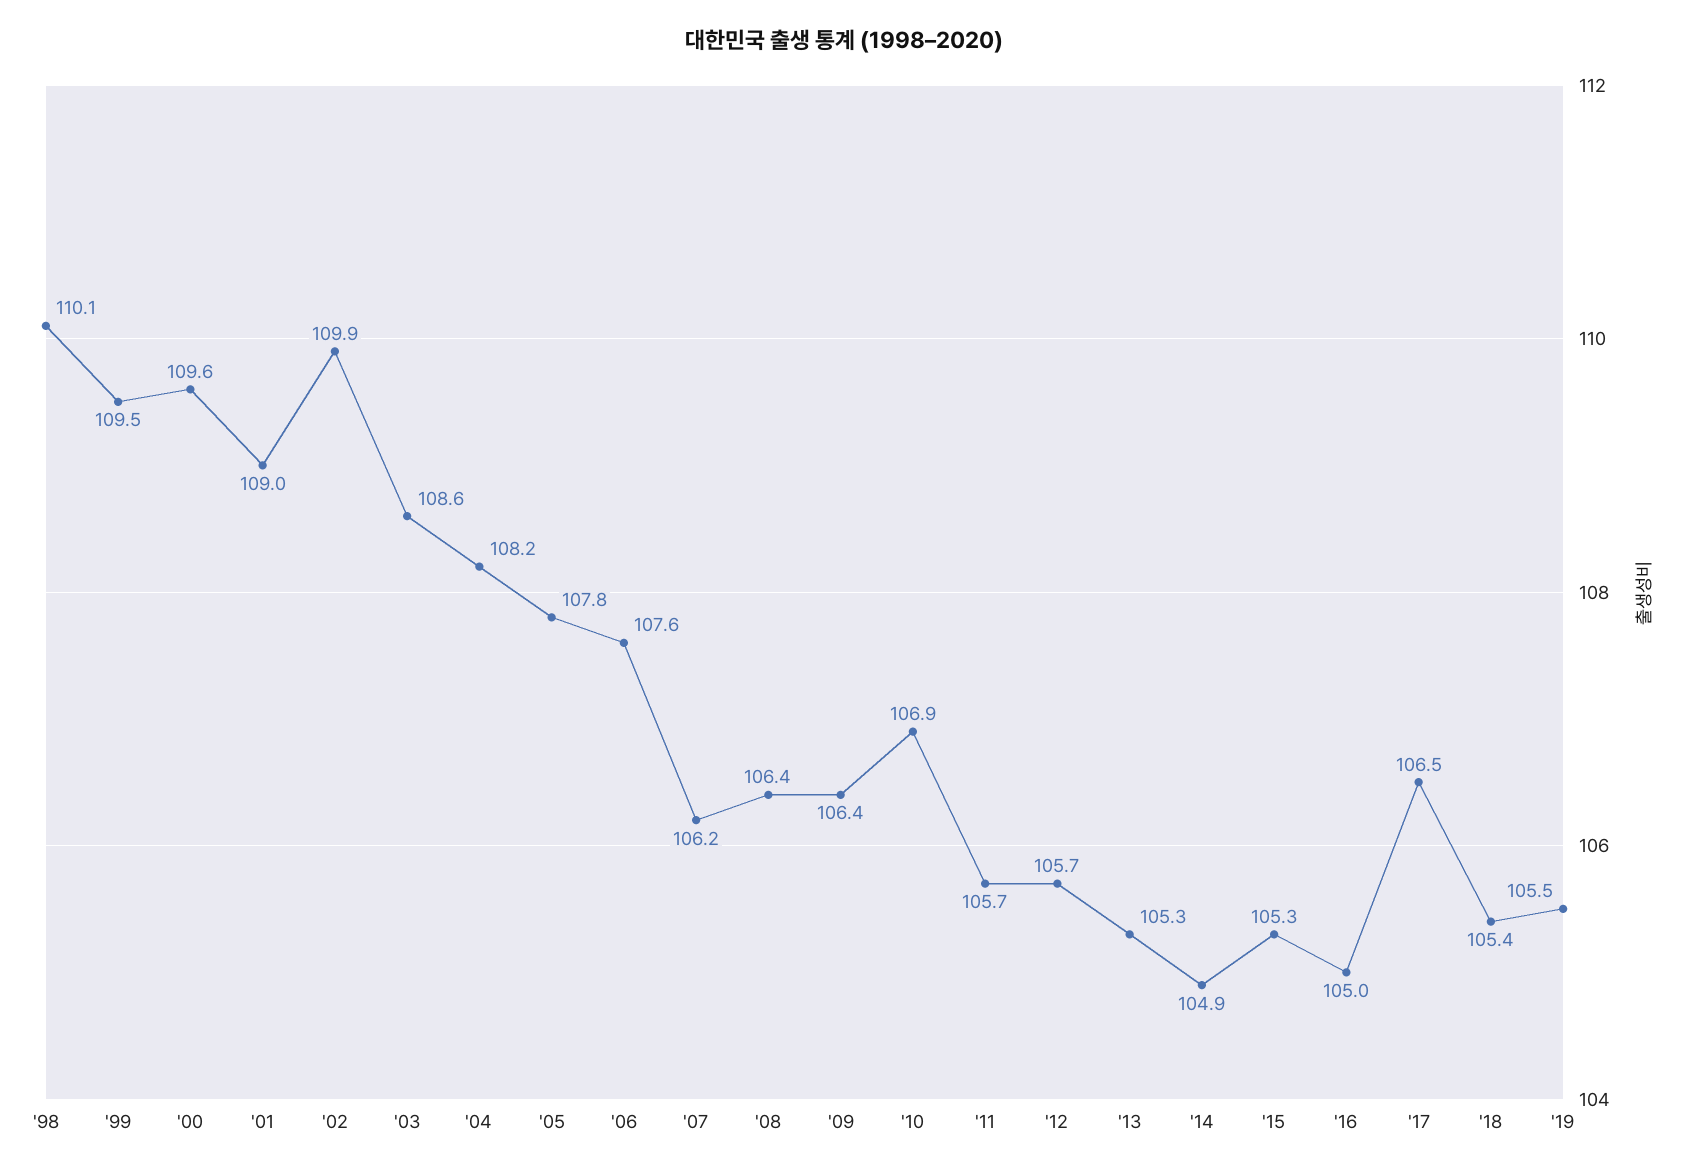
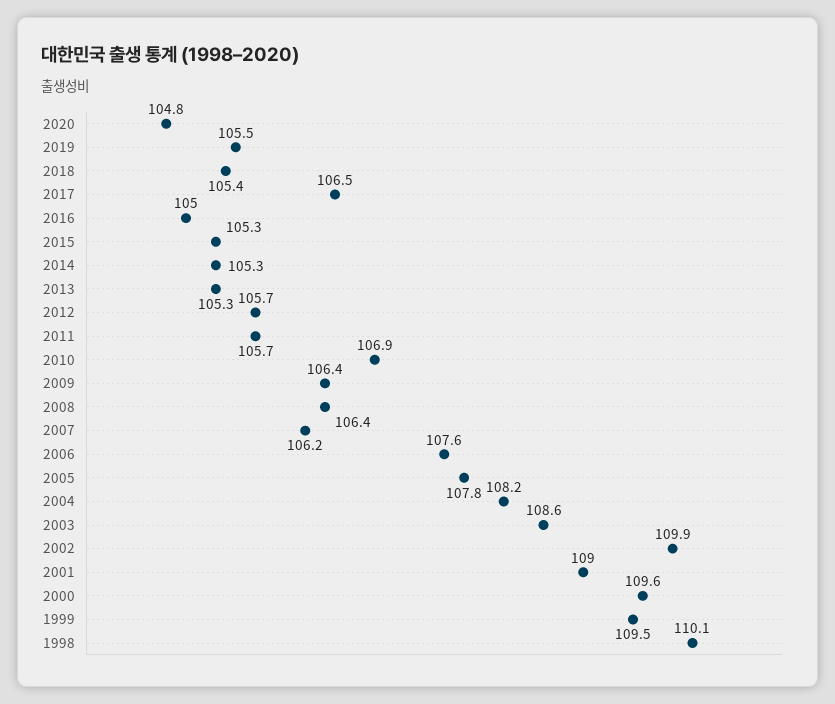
'14: 104.9 -> 105.3
2020: none -> 104.8

